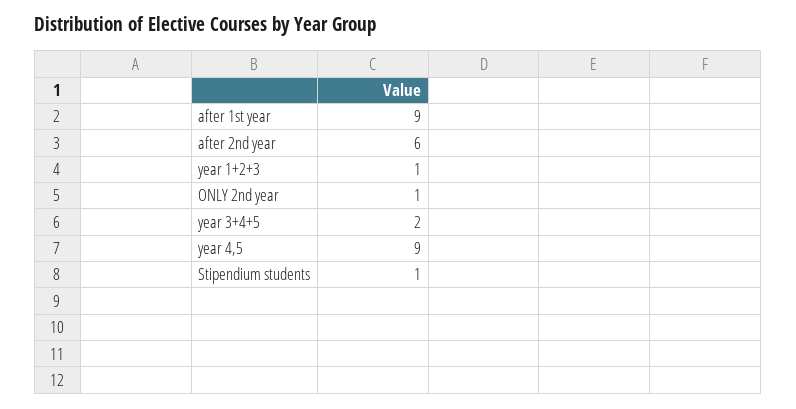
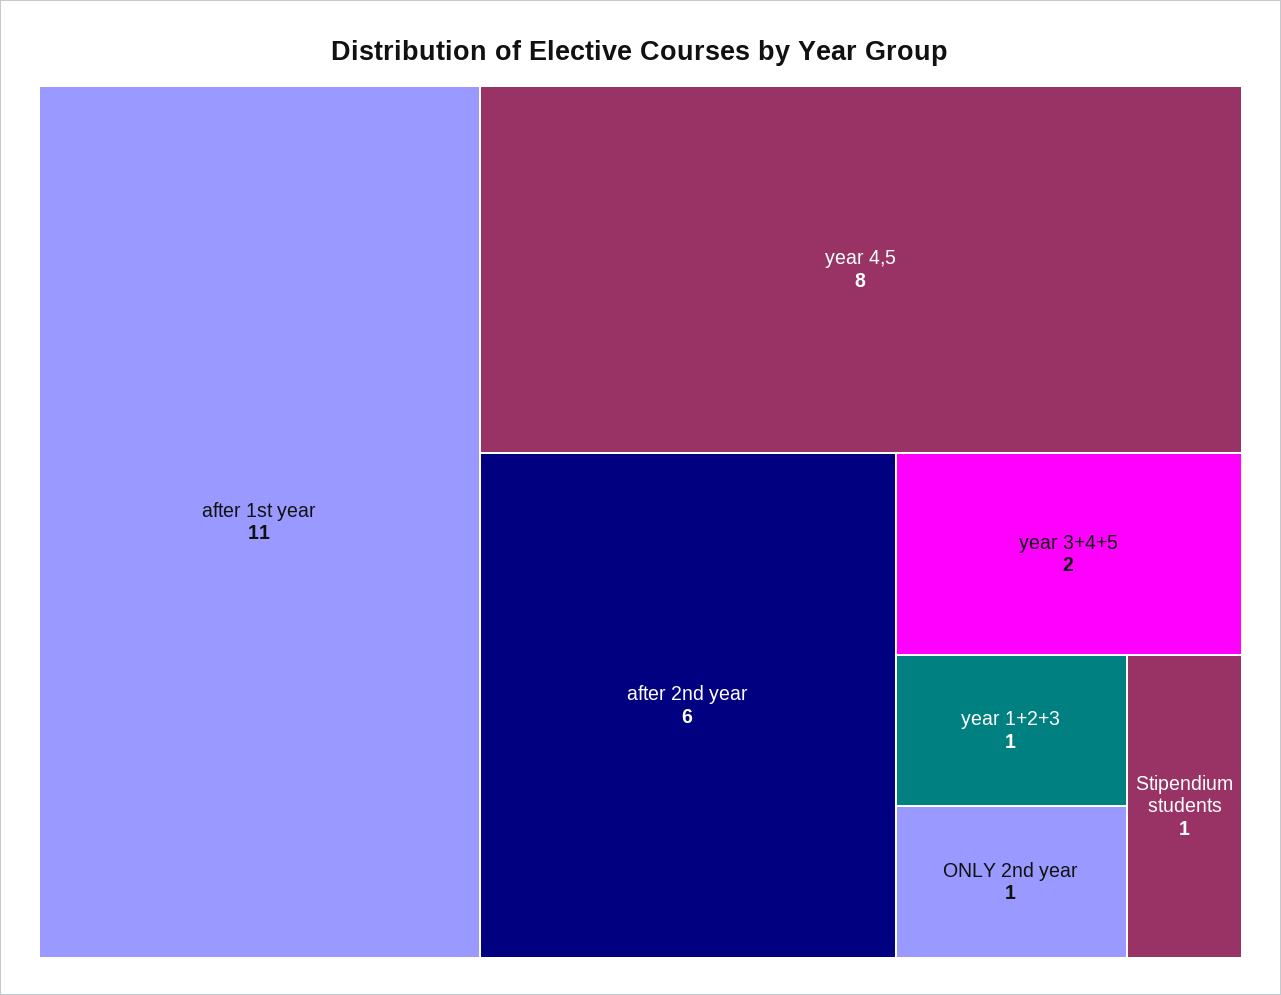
after 1st year: 9 -> 11
year 4,5: 9 -> 8

